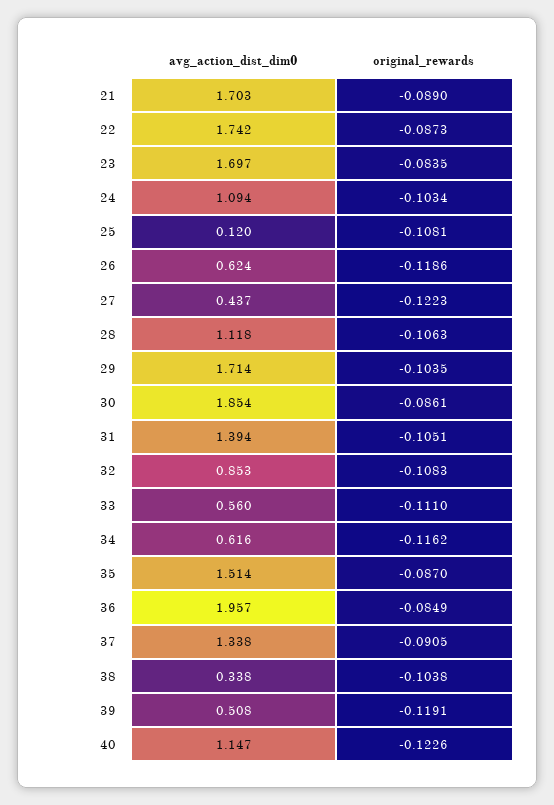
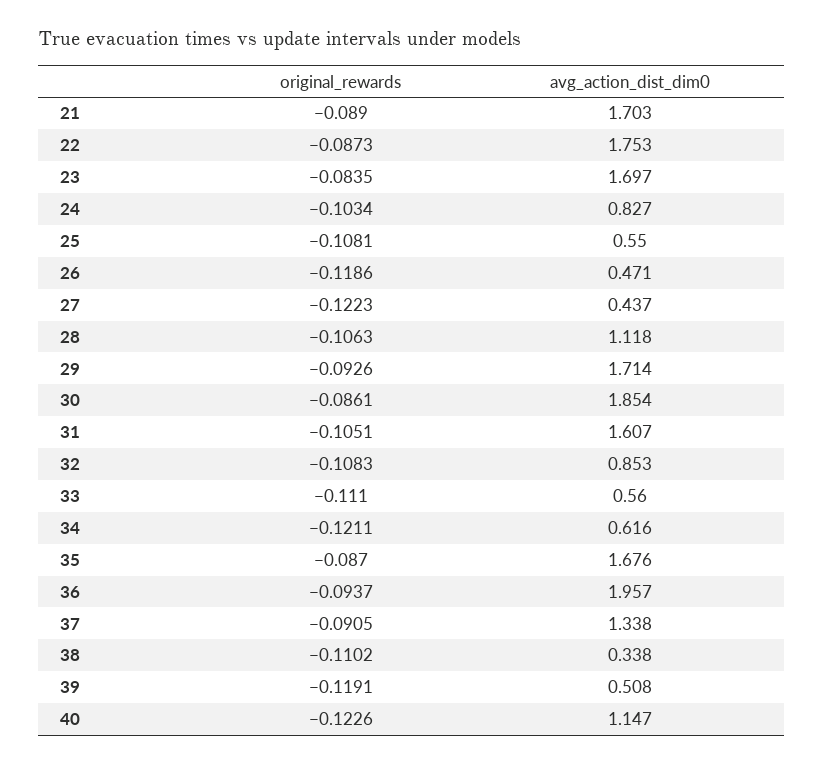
avg_action_dist_dim0, 22: 1.742 -> 1.753
avg_action_dist_dim0, 24: 1.094 -> 0.827
avg_action_dist_dim0, 25: 0.12 -> 0.55
avg_action_dist_dim0, 26: 0.624 -> 0.471
original_rewards, 29: -0.1035 -> -0.0926
avg_action_dist_dim0, 31: 1.394 -> 1.607
original_rewards, 34: -0.1162 -> -0.1211
avg_action_dist_dim0, 35: 1.514 -> 1.676
original_rewards, 36: -0.0849 -> -0.0937
original_rewards, 38: -0.1038 -> -0.1102

